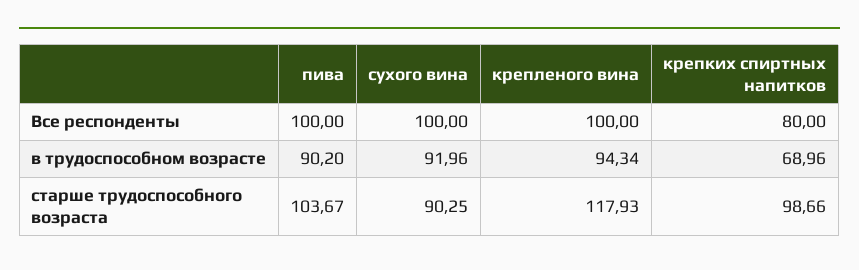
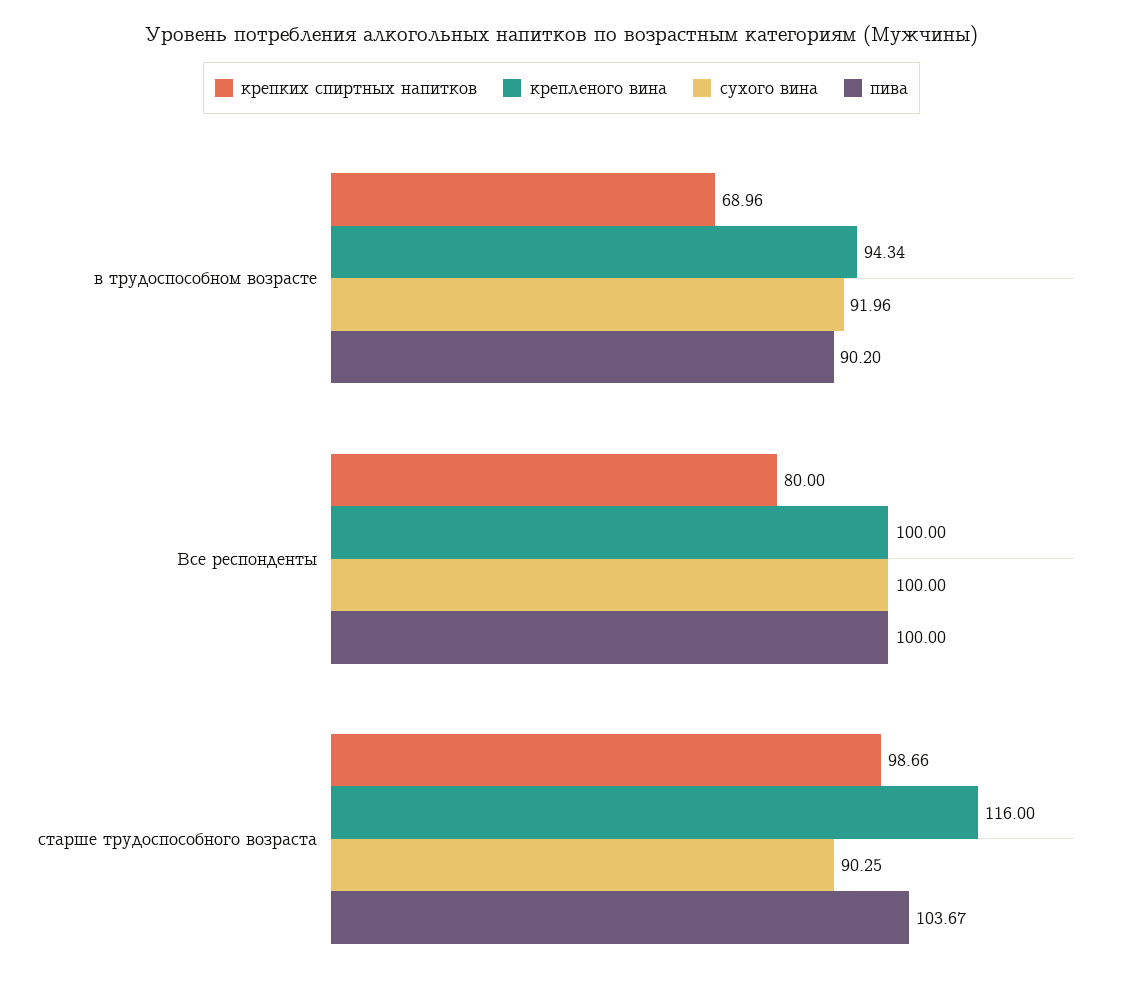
крепленого вина, старше трудоспособного возраста: 117.93 -> 116

